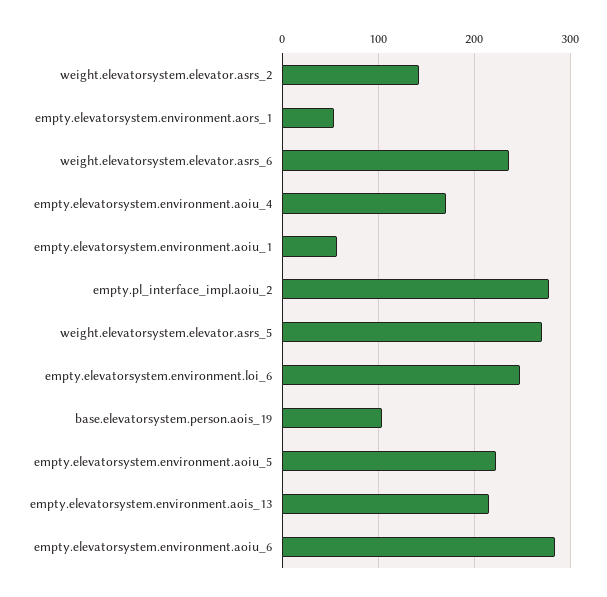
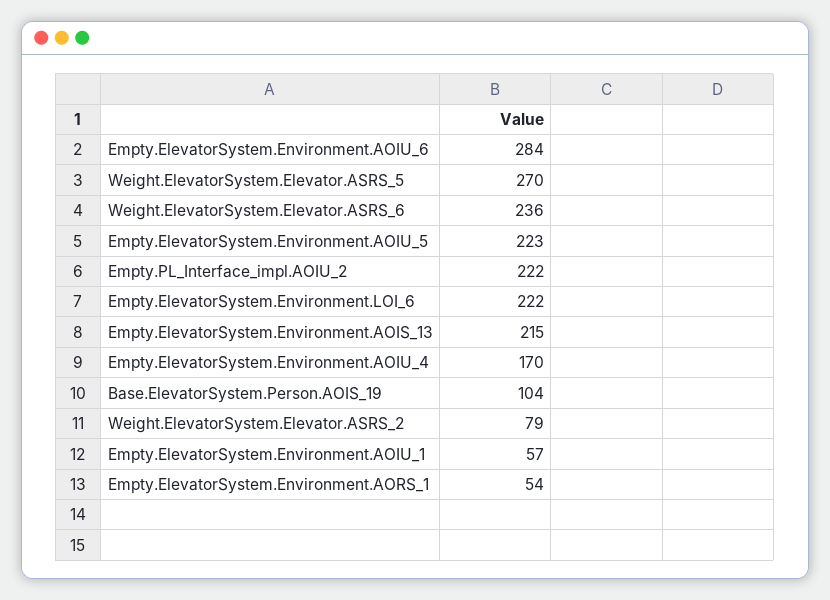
weight.elevatorsystem.elevator.asrs_2: 140 -> 79
empty.pl_interface_impl.aoiu_2: 280 -> 222
empty.elevatorsystem.environment.loi_6: 250 -> 222

